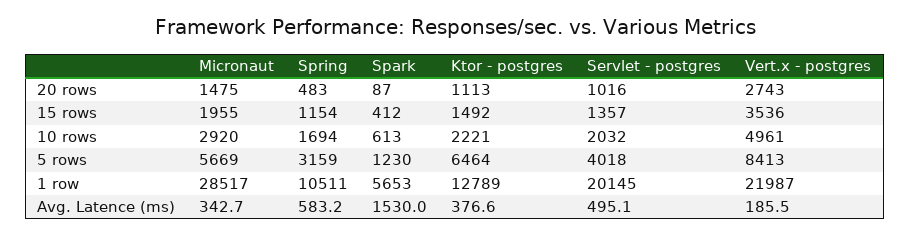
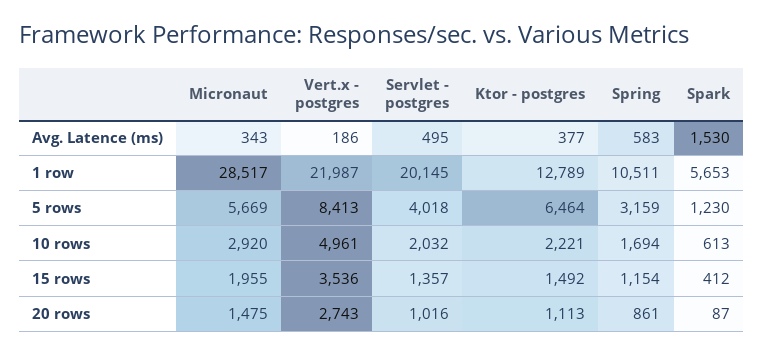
Spring, 20 rows: 483 -> 861

